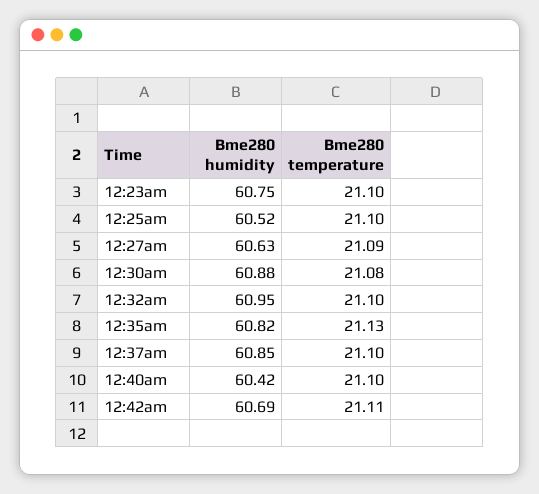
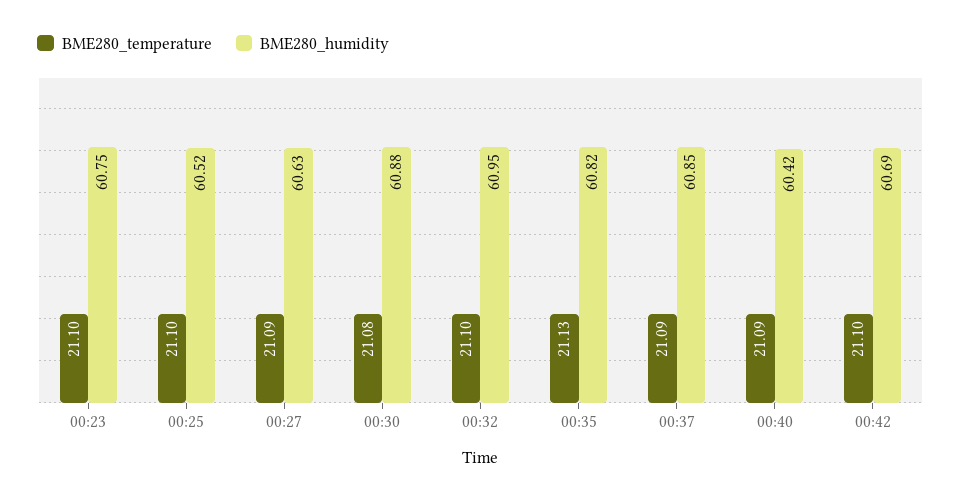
Bme280 temperature, 12:37am: 21.1 -> 21.09
Bme280 temperature, 12:40am: 21.1 -> 21.09
Bme280 temperature, 12:42am: 21.11 -> 21.1

